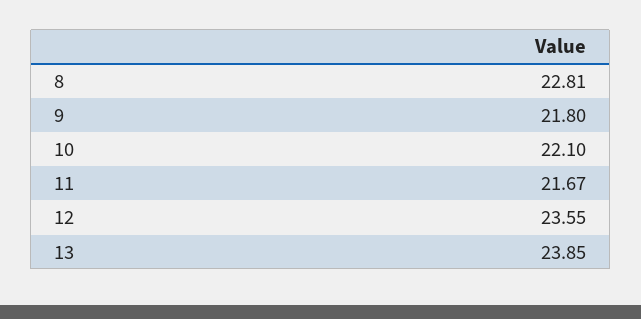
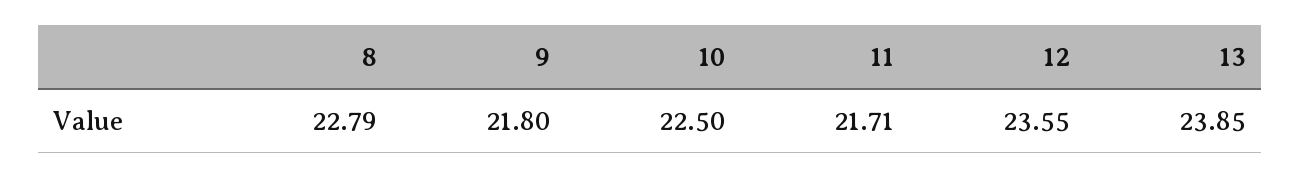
8: 22.81 -> 22.79
10: 22.1 -> 22.5
11: 21.67 -> 21.71

